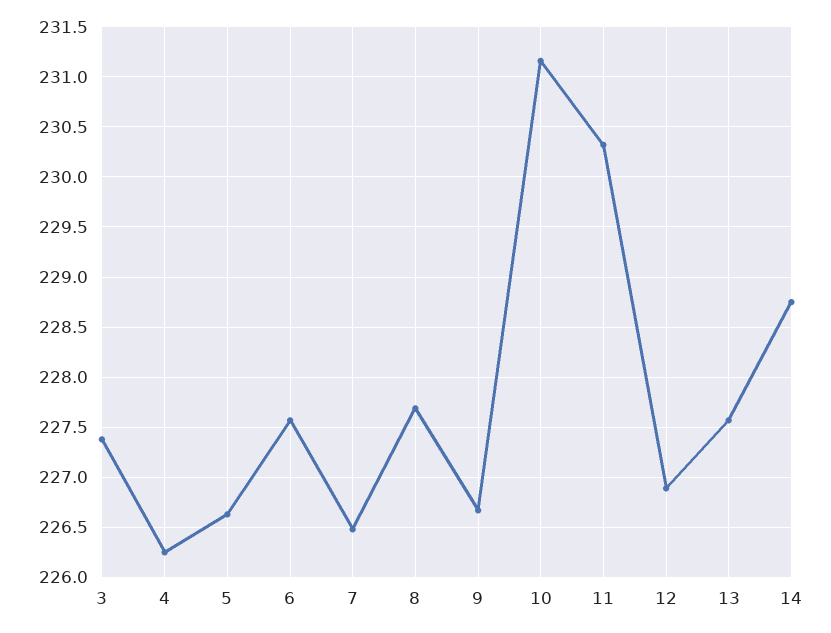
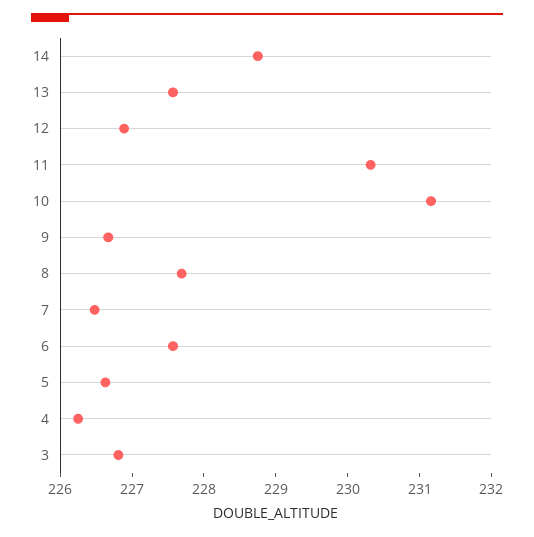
3: 227.4 -> 226.8

